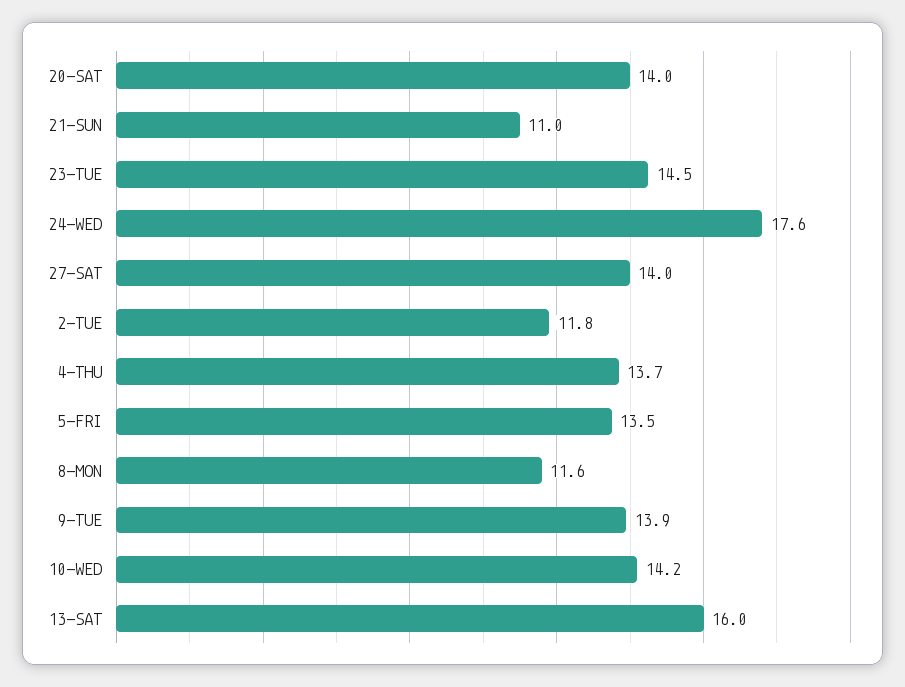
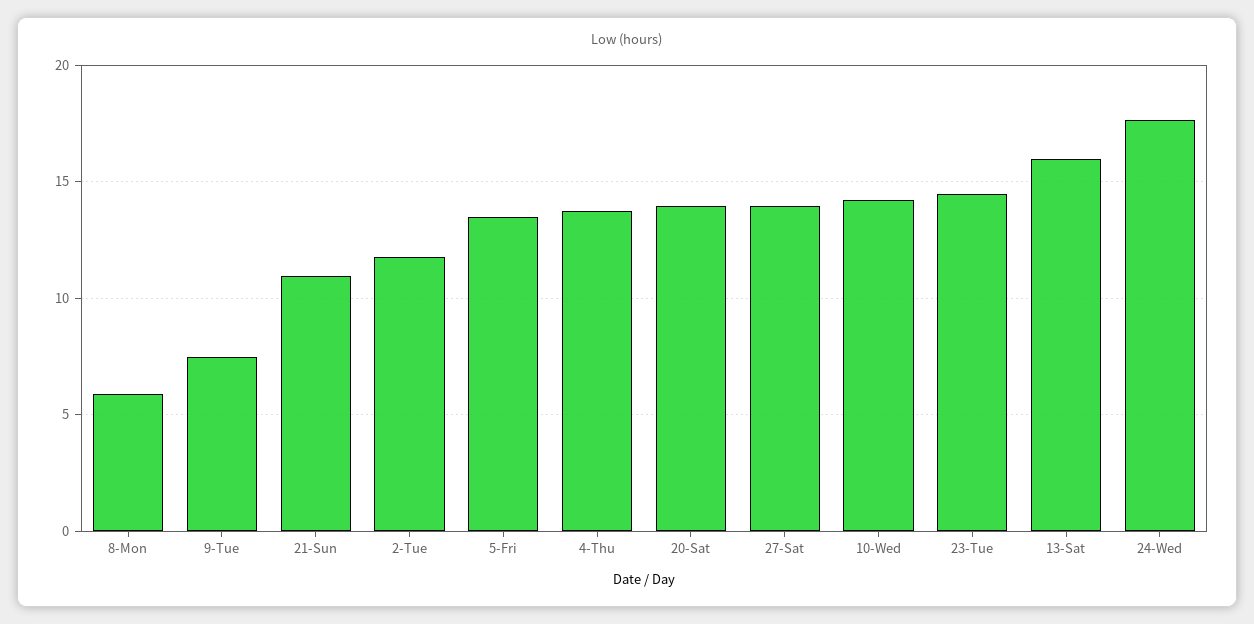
8-MON: 11.6 -> 6
9-TUE: 13.9 -> 7.5

